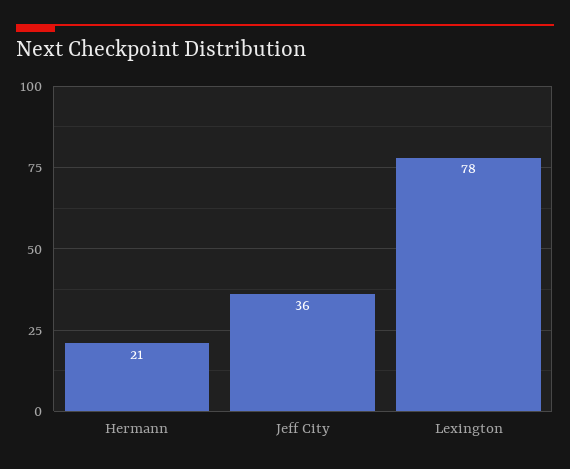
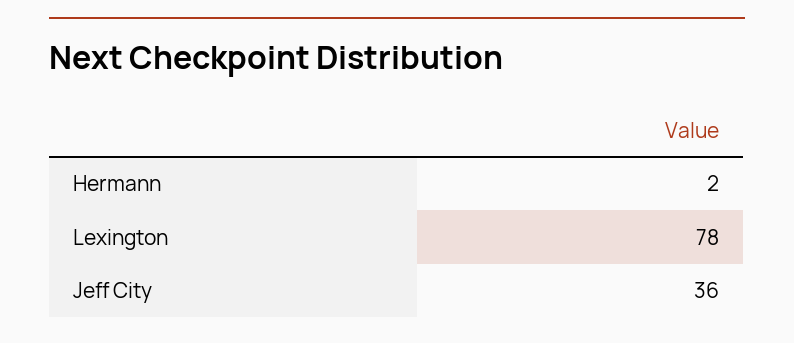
Hermann: 21 -> 2

